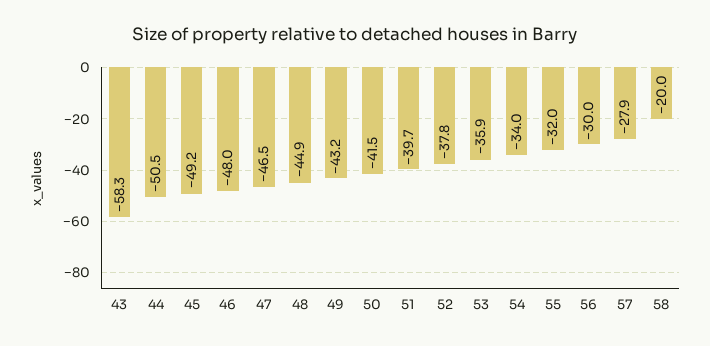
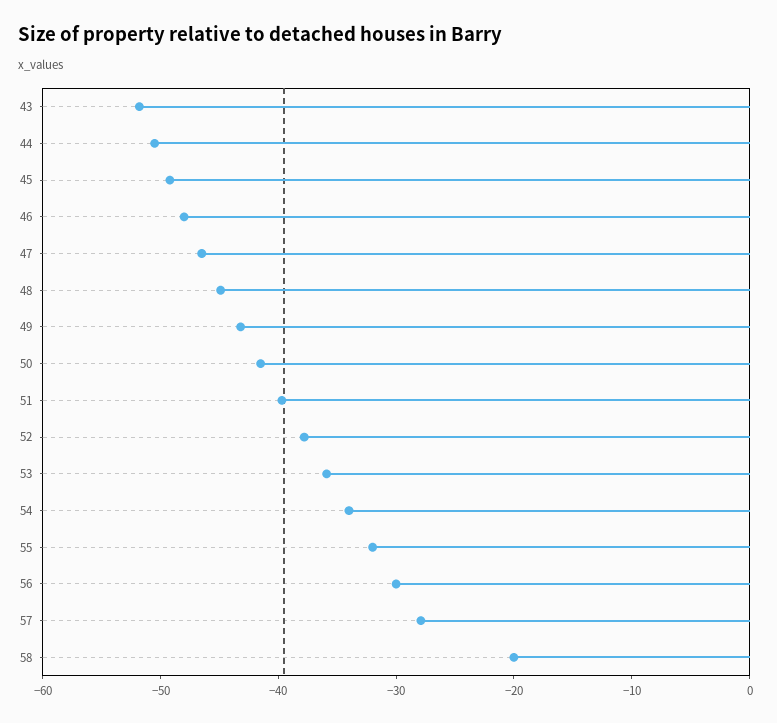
43: -58.3 -> -52

